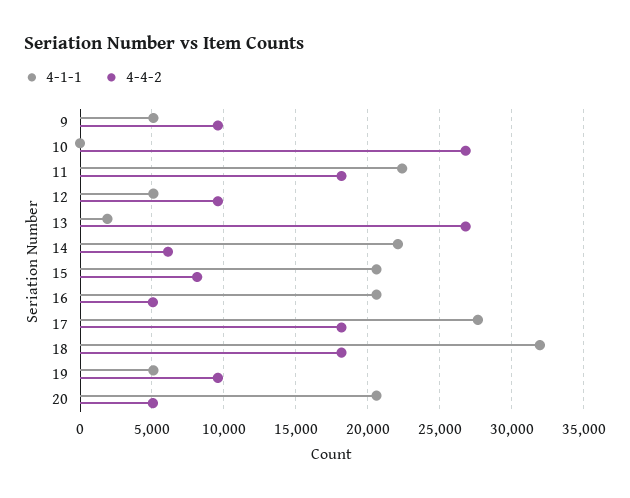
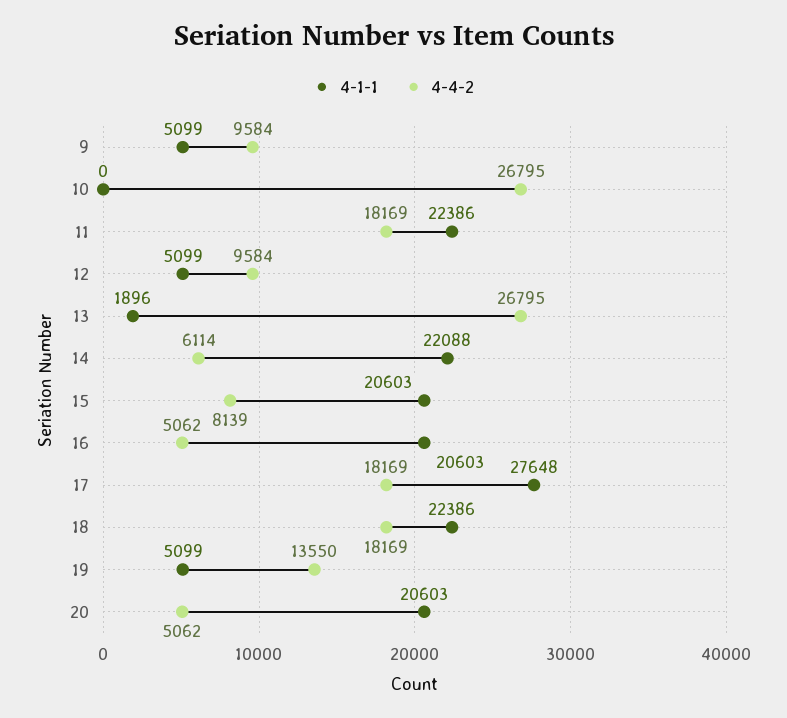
4-1-1, 18: 32000 -> 22386
4-4-2, 19: 9500 -> 13550

